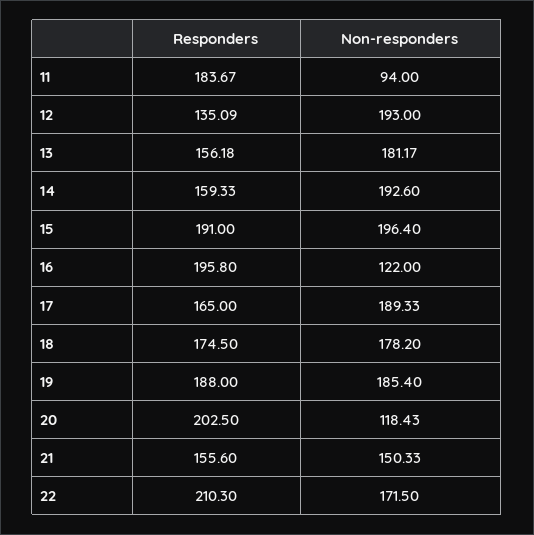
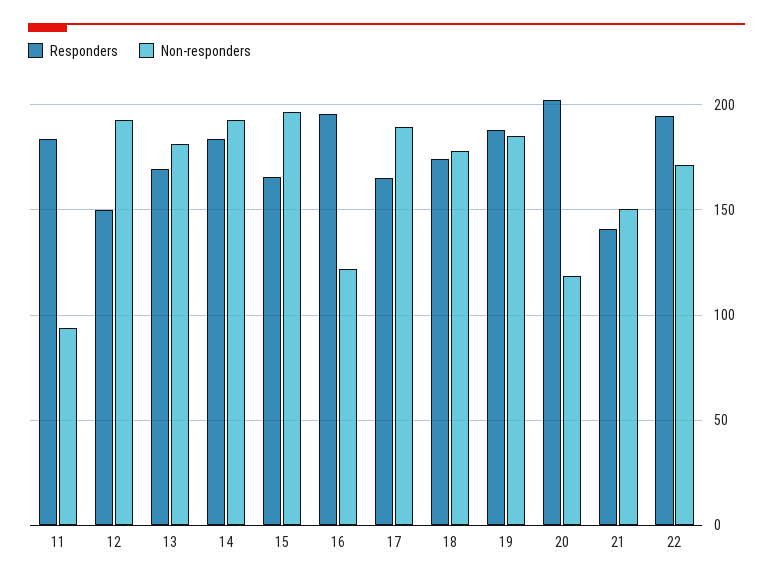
Responders, 12: 135.09 -> 150
Responders, 13: 156.18 -> 170
Responders, 14: 159.33 -> 185
Responders, 15: 191 -> 165
Responders, 21: 155.6 -> 140
Responders, 22: 210.3 -> 195

